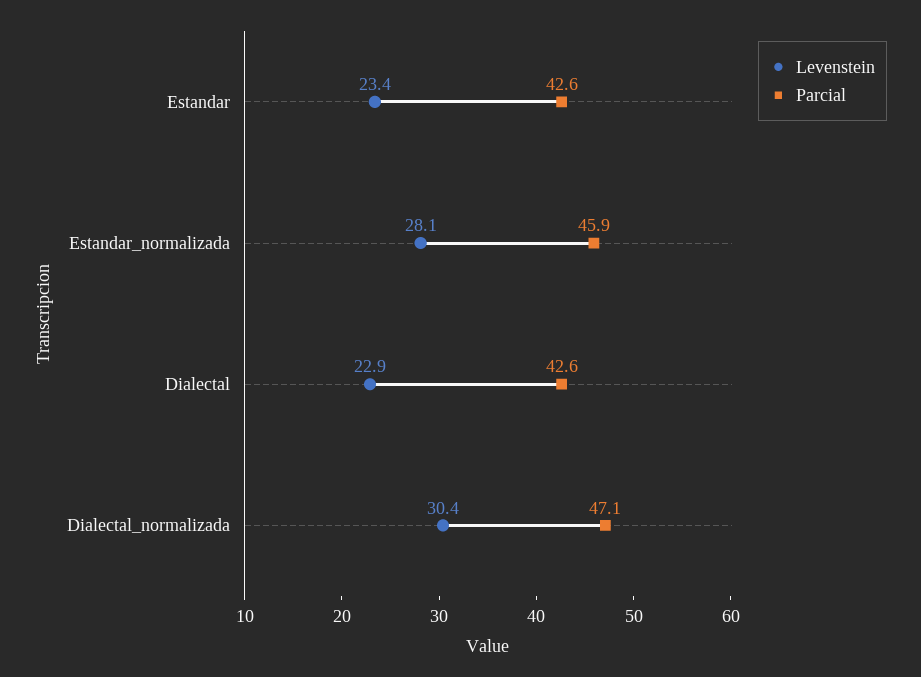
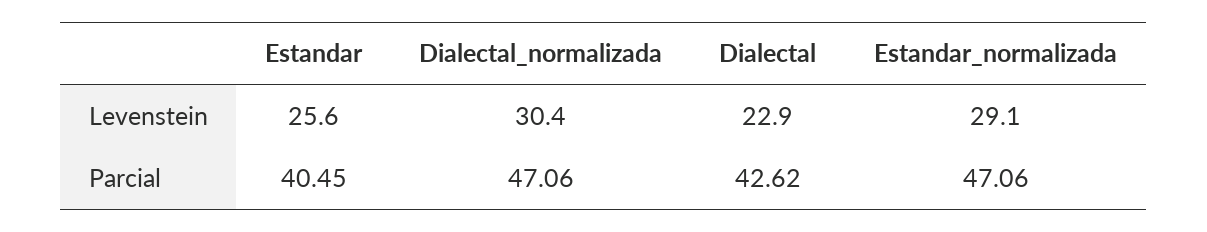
Levenstein, Estandar: 23.4 -> 25.6
Parcial, Estandar: 42.6 -> 40.45
Levenstein, Estandar_normalizada: 28.1 -> 29.1
Parcial, Estandar_normalizada: 45.9 -> 47.06

